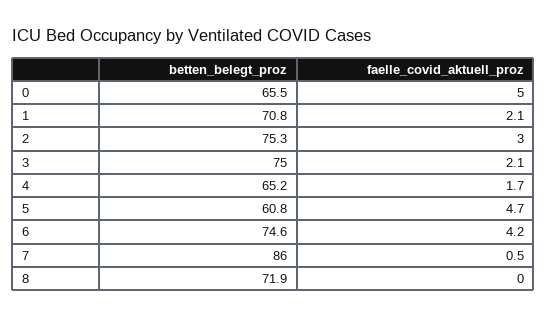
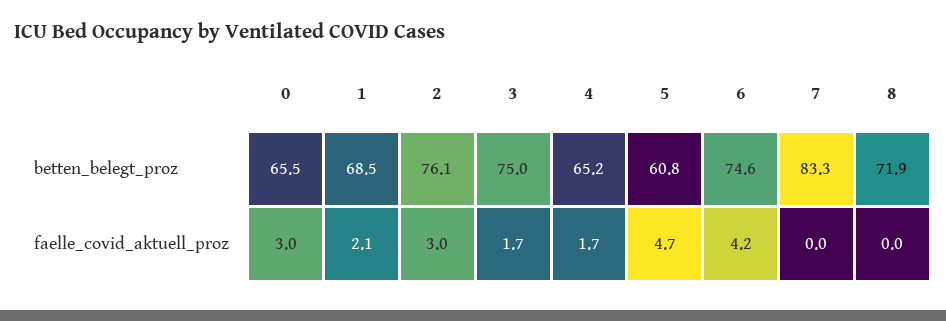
faelle_covid_aktuell_proz, 0: 5 -> 3
betten_belegt_proz, 1: 70.8 -> 68.5
betten_belegt_proz, 2: 75.3 -> 76.1
faelle_covid_aktuell_proz, 3: 2.1 -> 1.7
betten_belegt_proz, 7: 86 -> 83.3
faelle_covid_aktuell_proz, 7: 0.5 -> 0

